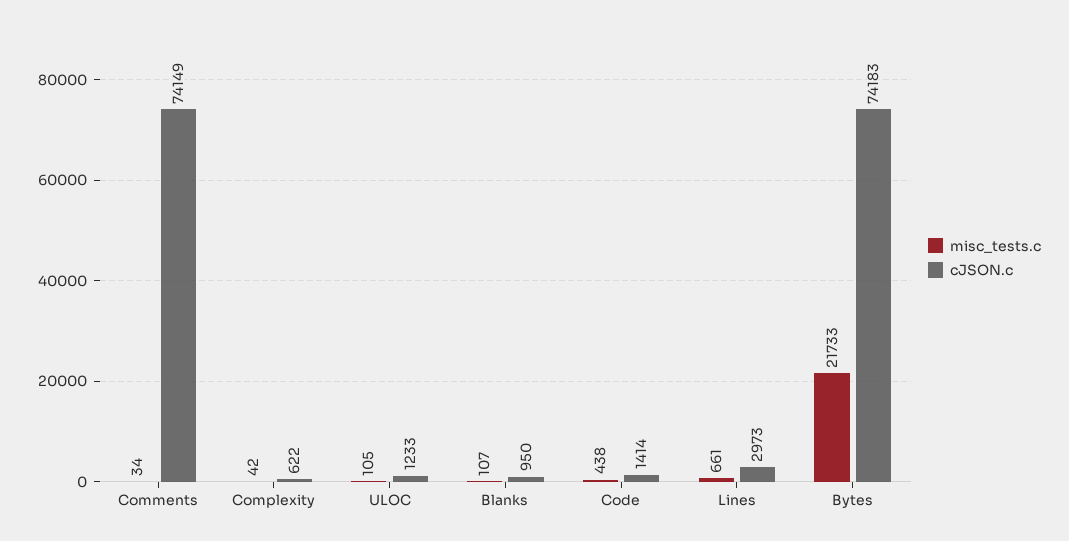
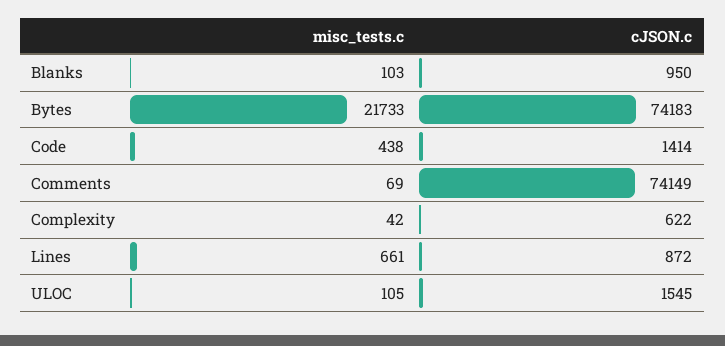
misc_tests.c, Comments: 34 -> 69
cJSON.c, ULOC: 1233 -> 1545
misc_tests.c, Blanks: 107 -> 103
cJSON.c, Lines: 2973 -> 872

